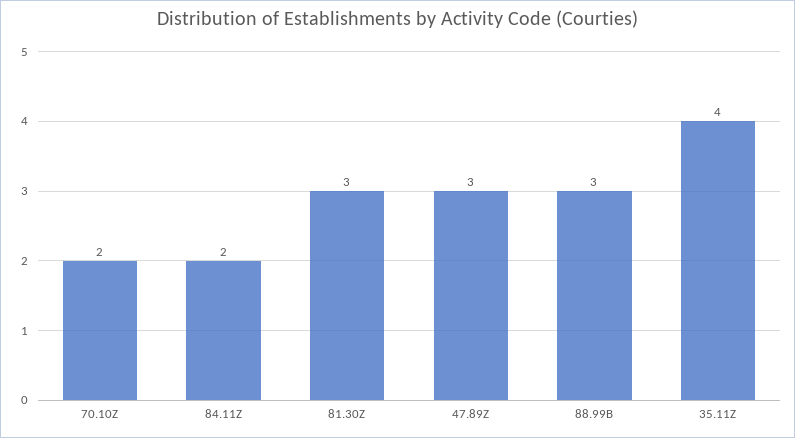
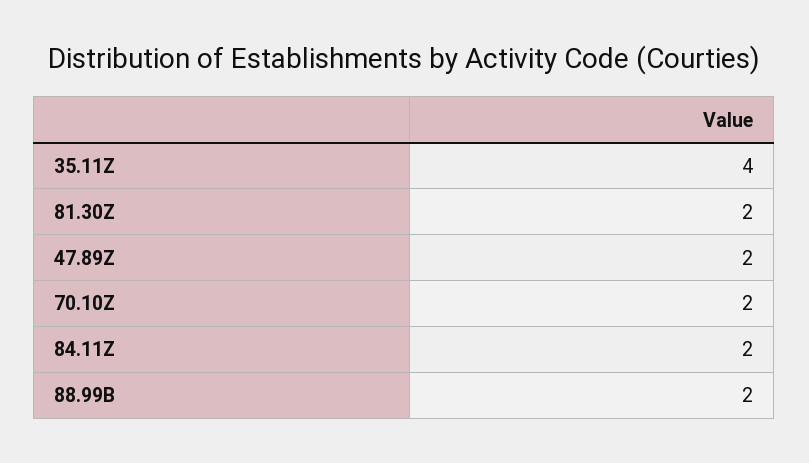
81.30Z: 3 -> 2
47.89Z: 3 -> 2
88.99B: 3 -> 2

